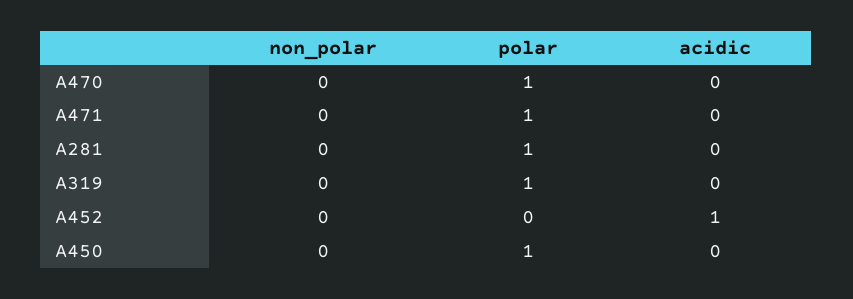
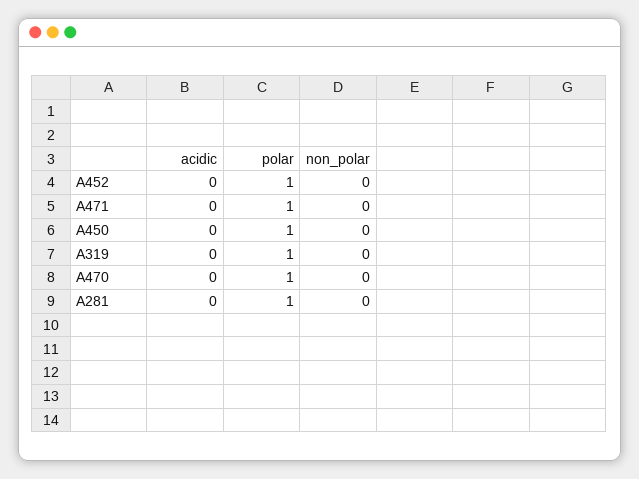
polar, A452: 0 -> 1
acidic, A452: 1 -> 0

